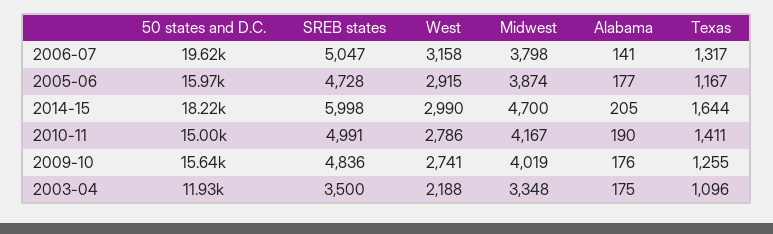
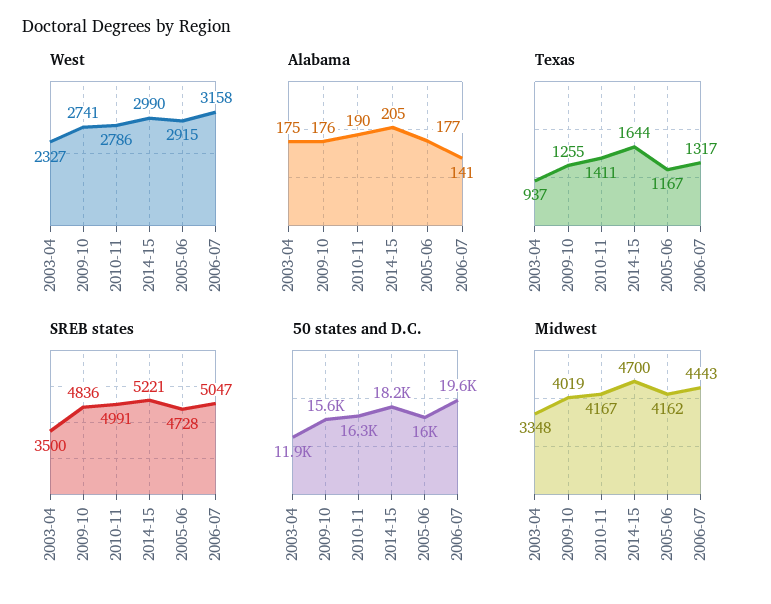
Midwest, 2006-07: 3798 -> 4443
Midwest, 2005-06: 3874 -> 4162
SREB states, 2014-15: 5998 -> 5221
50 states and D.C., 2010-11: 15000 -> 16300
West, 2003-04: 2188 -> 2327
Texas, 2003-04: 1096 -> 937

